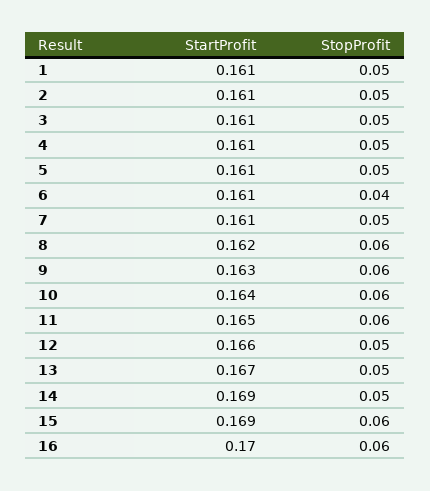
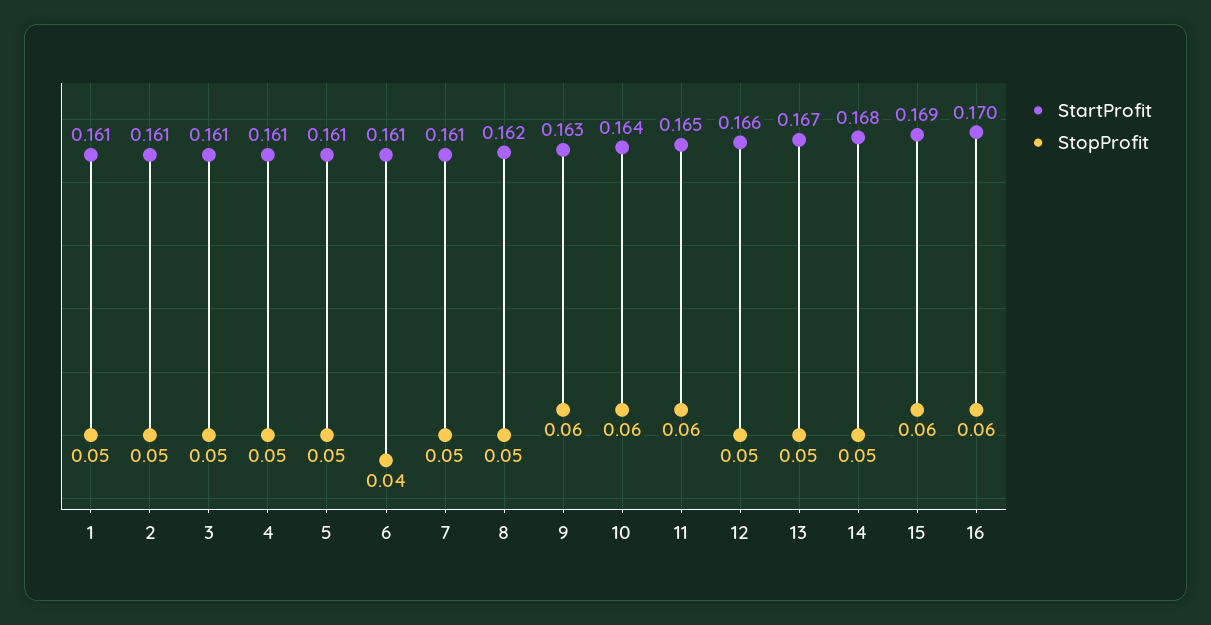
StopProfit, 8: 0.06 -> 0.05
StartProfit, 14: 0.169 -> 0.168

